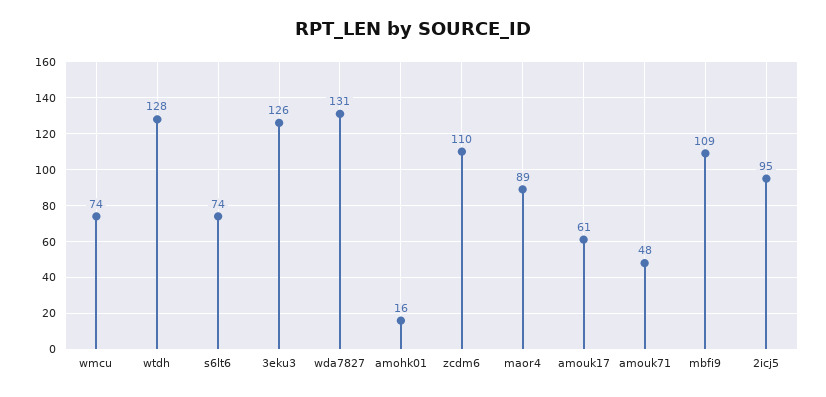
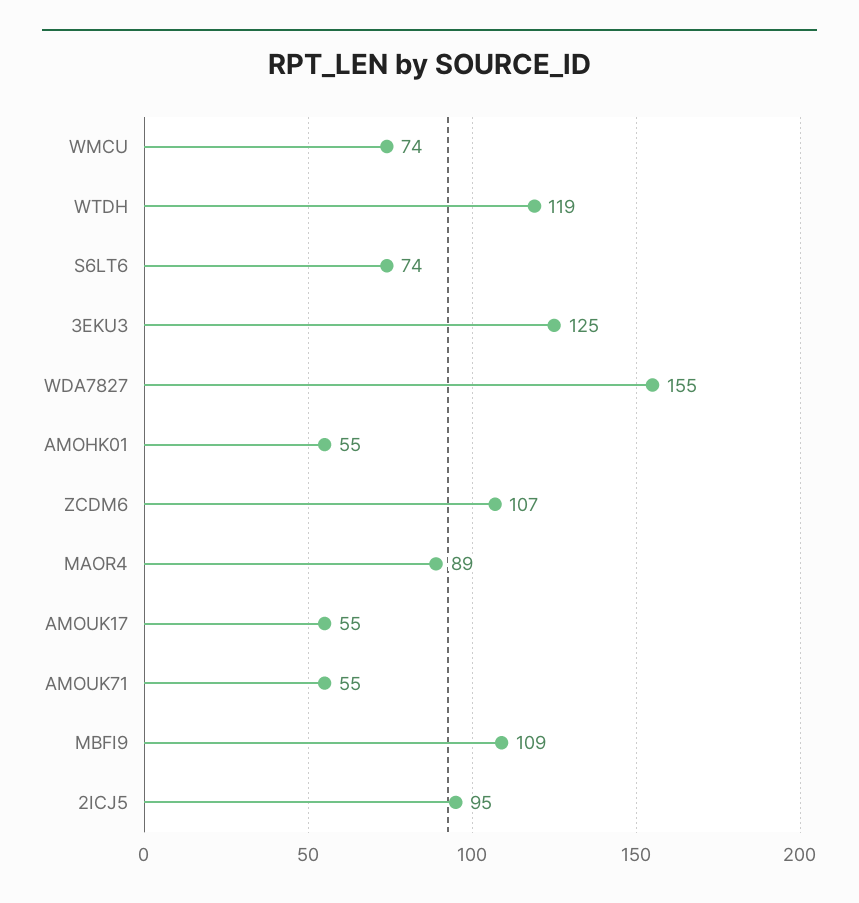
wtdh: 128 -> 119
3eku3: 126 -> 125
wda7827: 131 -> 155
amohk01: 16 -> 55
zcdm6: 110 -> 107
amouk17: 61 -> 55
amouk71: 48 -> 55

